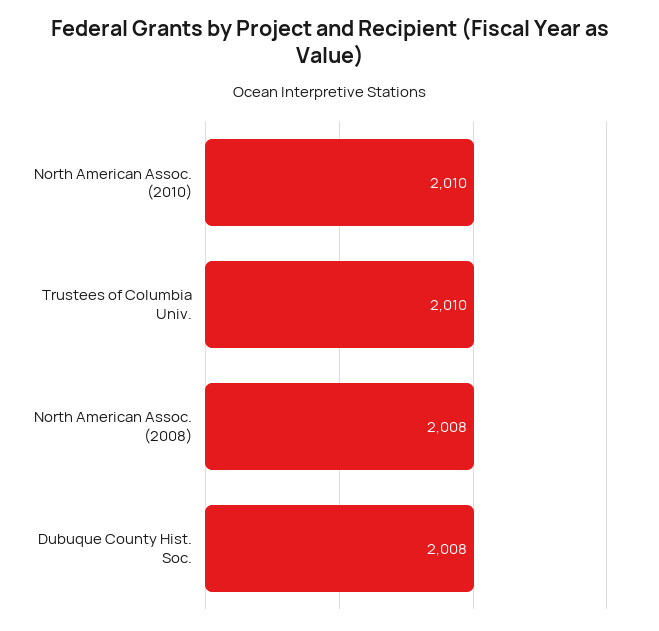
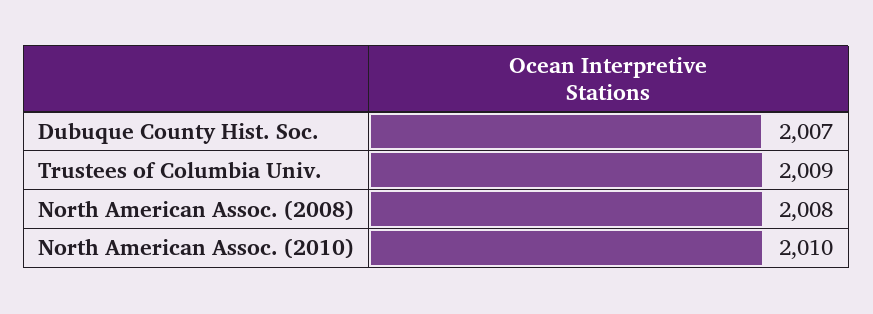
Trustees of Columbia Univ.: 2010 -> 2009
Dubuque County Hist. Soc.: 2008 -> 2007

